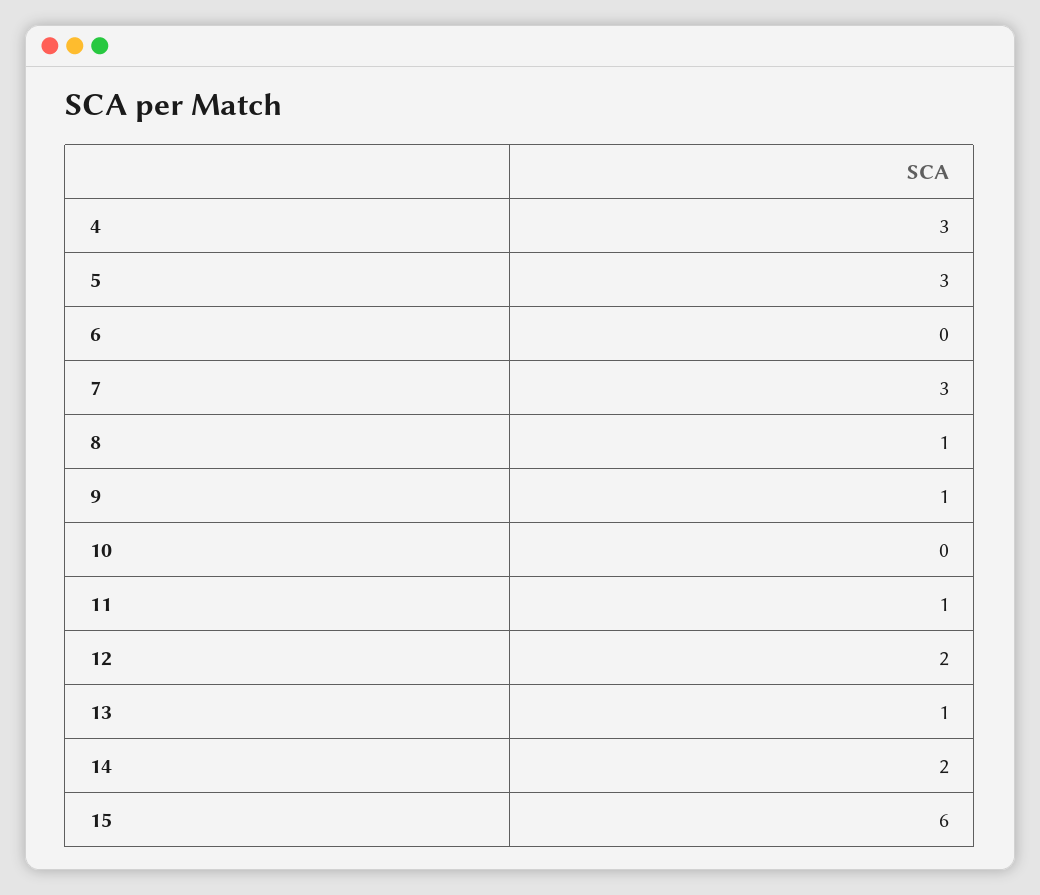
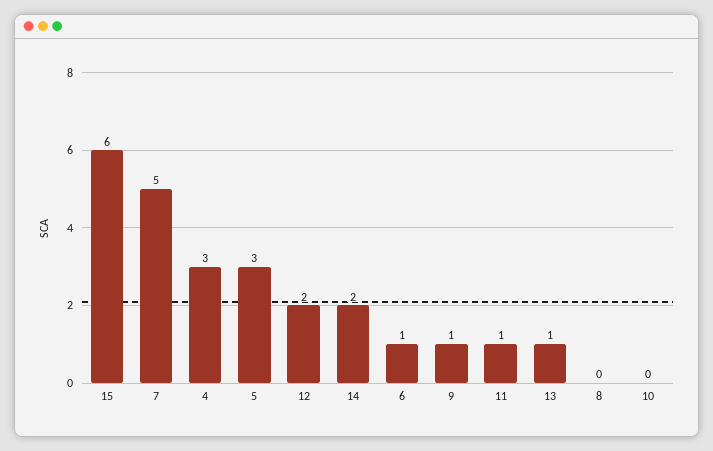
6: 0 -> 1
7: 3 -> 5
8: 1 -> 0

